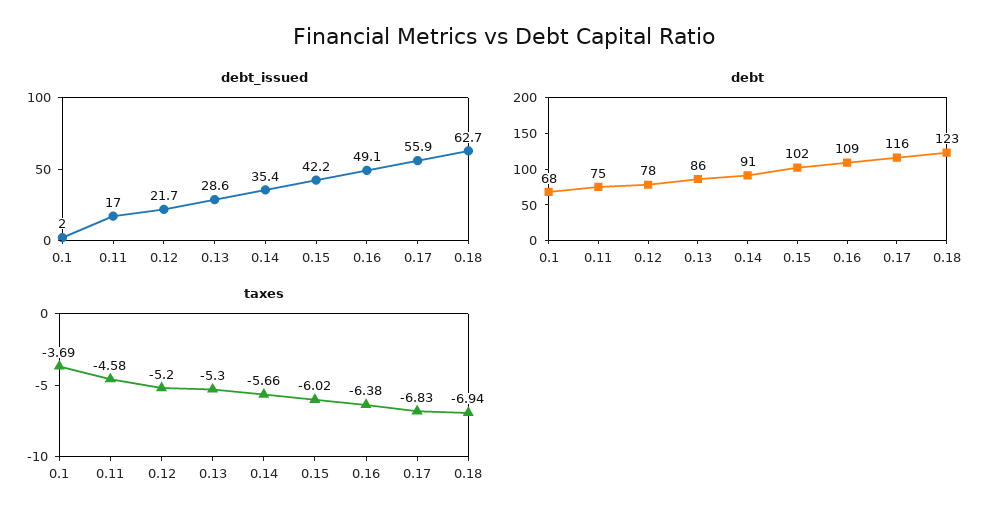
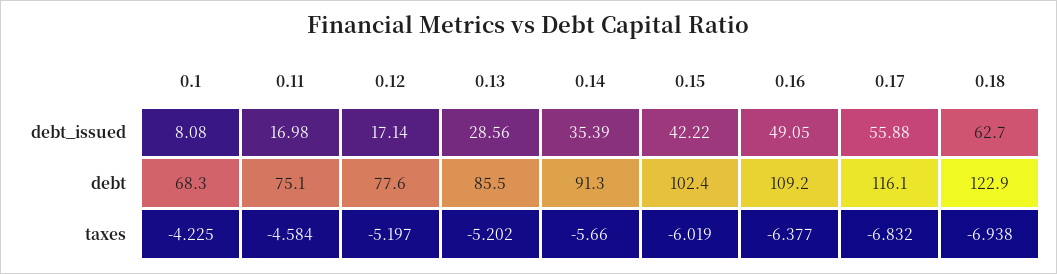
debt_issued, 0.1: 2 -> 8.08
debt_issued, 0.12: 21.7 -> 17.14
taxes, 0.1: -3.69 -> -4.225
taxes, 0.13: -5.3 -> -5.202

